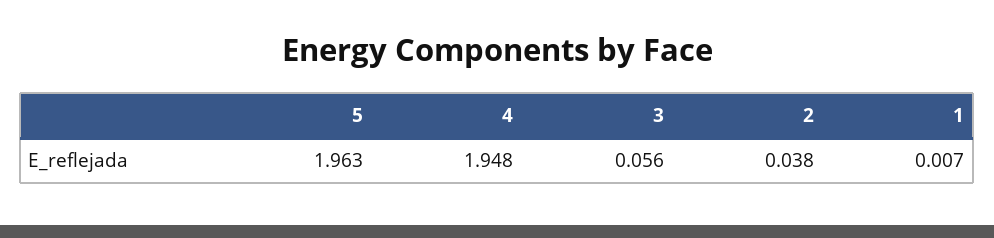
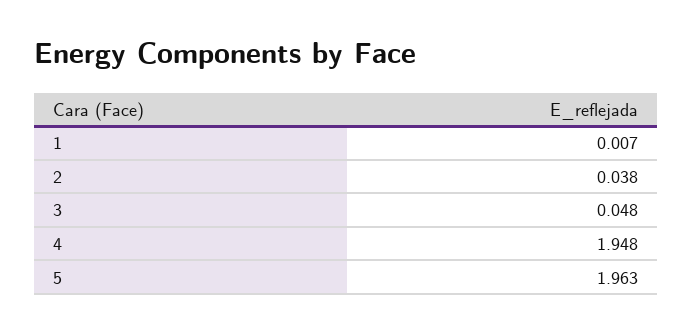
3: 0.056 -> 0.048

